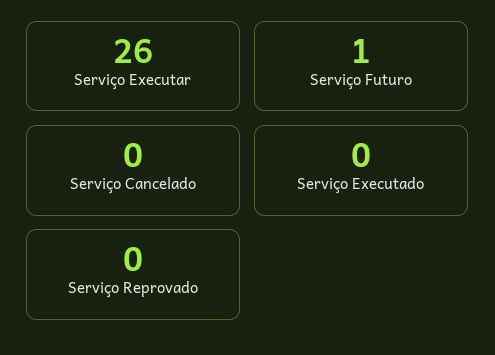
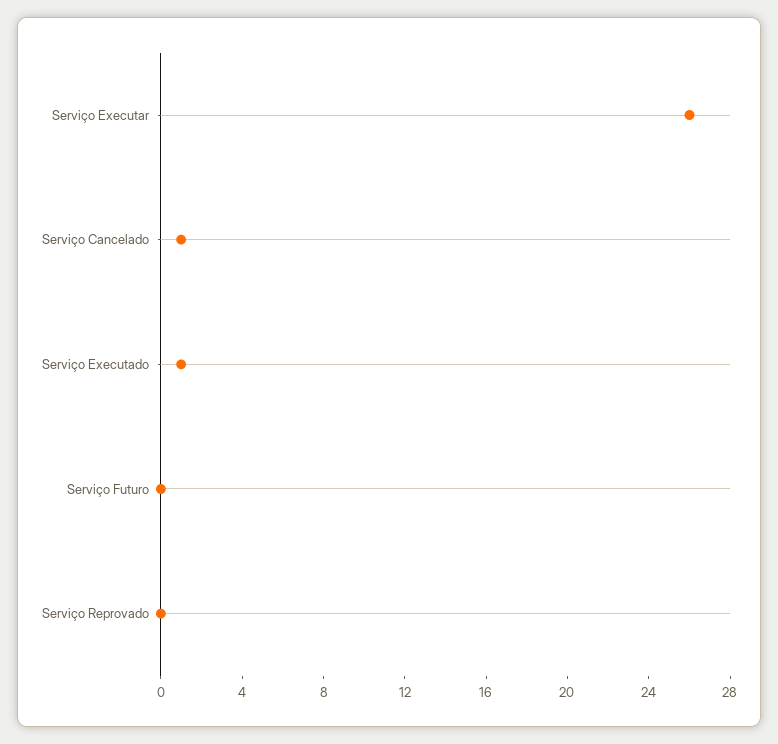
Serviço Futuro: 1 -> 0
Serviço Cancelado: 0 -> 1
Serviço Executado: 0 -> 1

